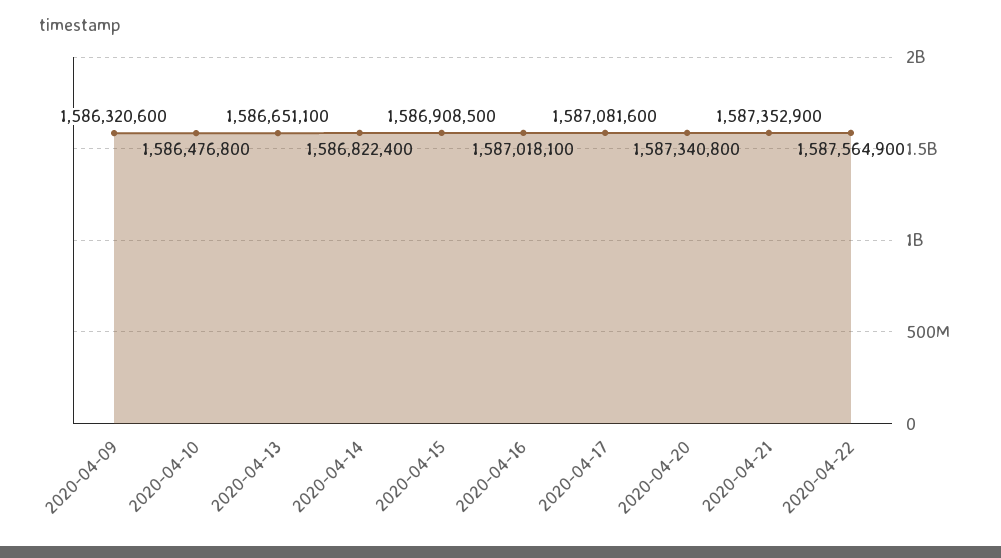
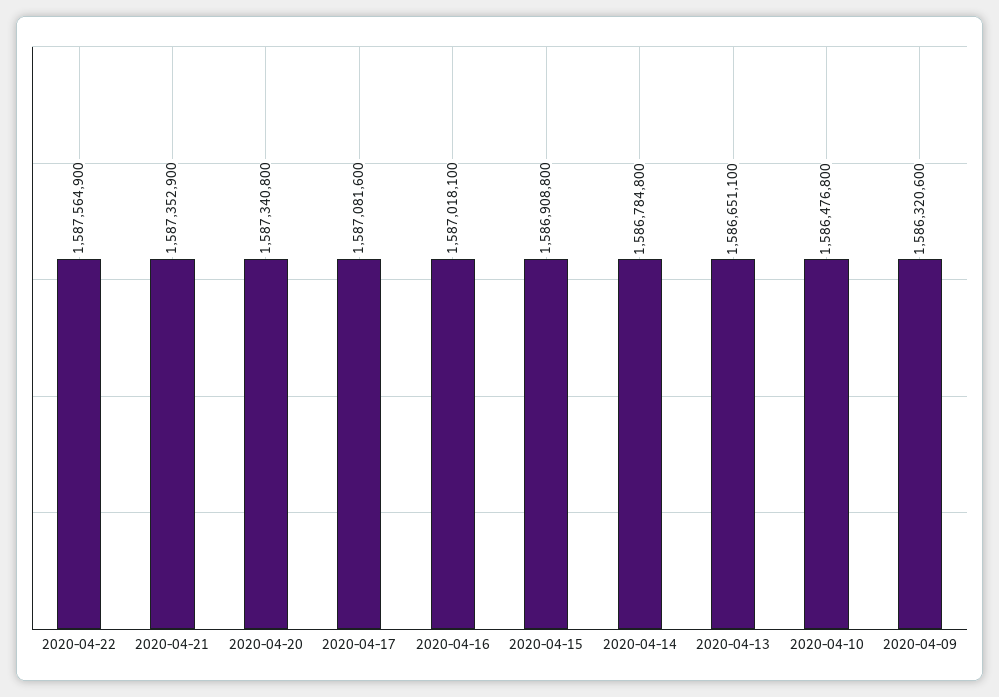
2020-04-14: 1586822400 -> 1586784800
2020-04-15: 1586908500 -> 1586908800

